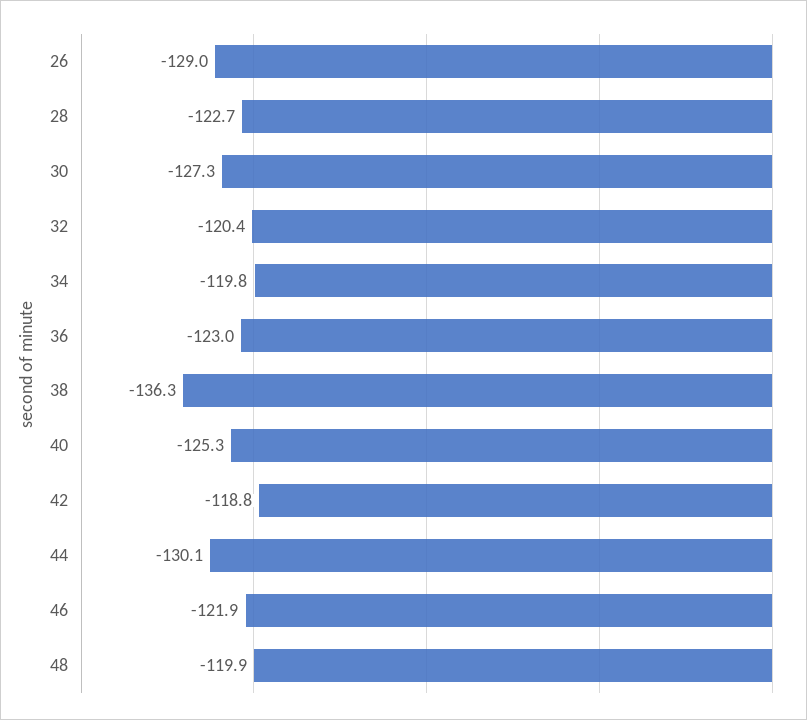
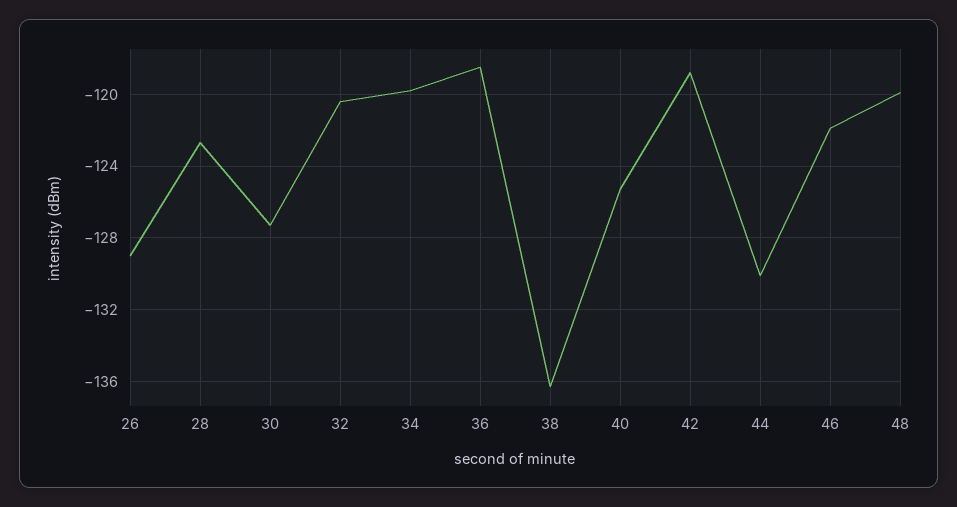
36: -123 -> -118.5

